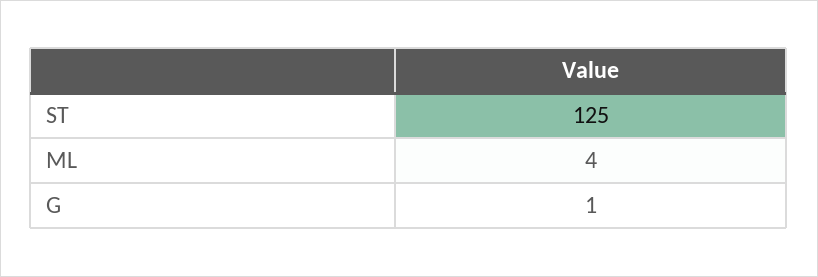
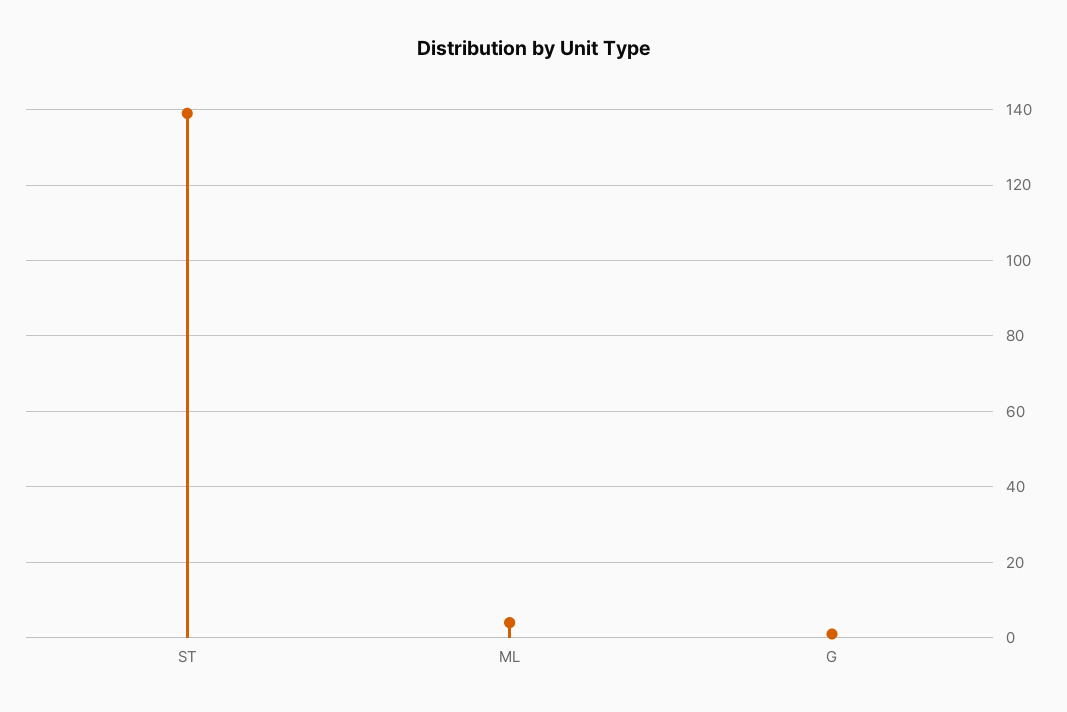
ST: 125 -> 140

